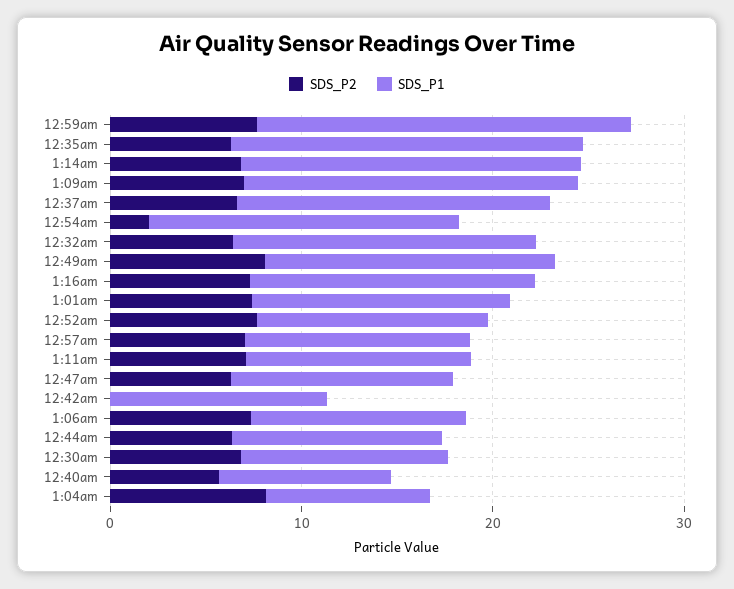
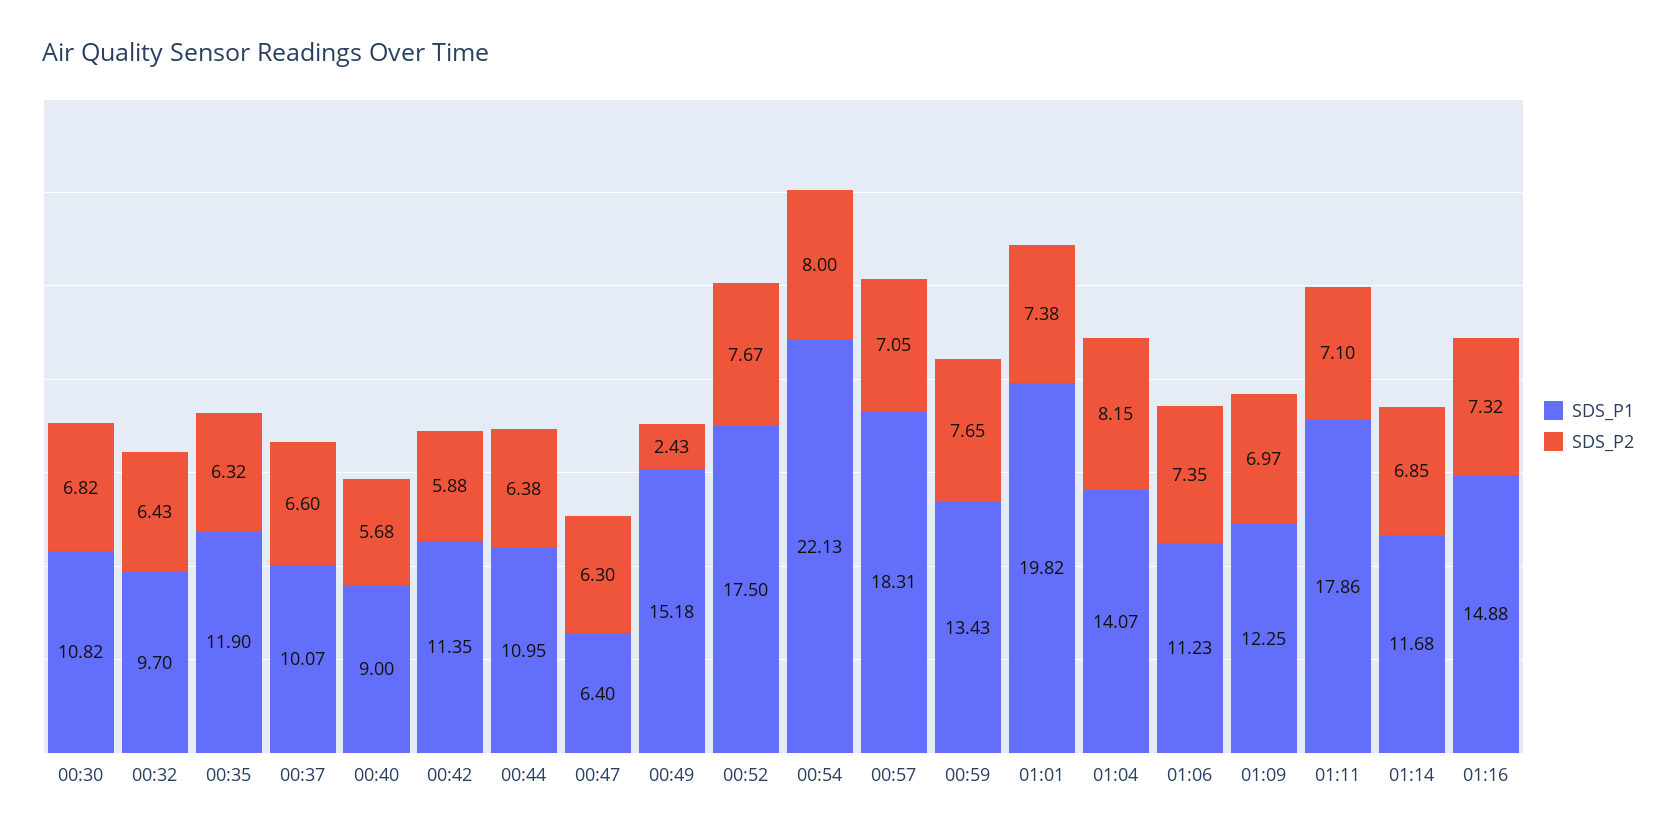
SDS_P1, 12:59am: 20 -> 13.43
SDS_P1, 12:35am: 18 -> 11.9
SDS_P1, 1:14am: 18 -> 11.68
SDS_P1, 1:09am: 18 -> 12.25
SDS_P1, 12:37am: 16 -> 10.07
SDS_P2, 12:54am: 2 -> 8
SDS_P1, 12:54am: 16 -> 22.13
SDS_P1, 12:32am: 16 -> 9.7
SDS_P2, 12:49am: 8 -> 2.43
SDS_P1, 1:01am: 14 -> 19.82
SDS_P1, 12:52am: 12 -> 17.5
SDS_P1, 12:57am: 12 -> 18.31
SDS_P1, 1:11am: 12 -> 17.86
SDS_P1, 12:47am: 12 -> 6.4
SDS_P2, 12:42am: 0 -> 5.88
SDS_P1, 1:04am: 8 -> 14.07

